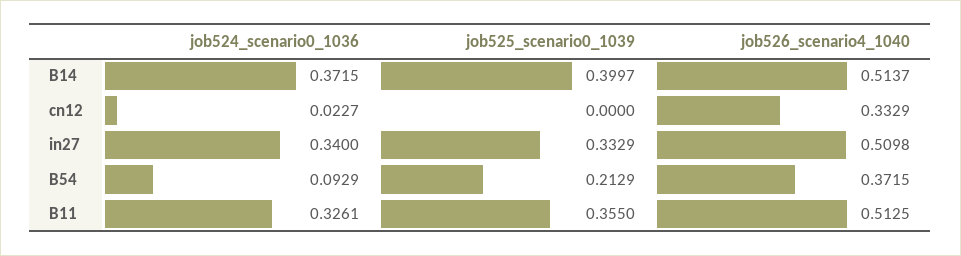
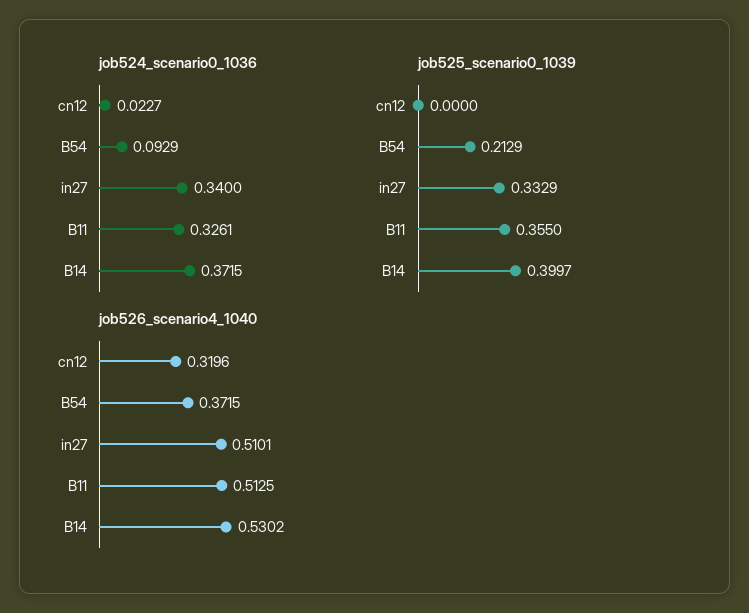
job526_scenario4_1040, B14: 0.5137 -> 0.5302
job526_scenario4_1040, cn12: 0.3329 -> 0.3196
job526_scenario4_1040, in27: 0.5098 -> 0.5101

